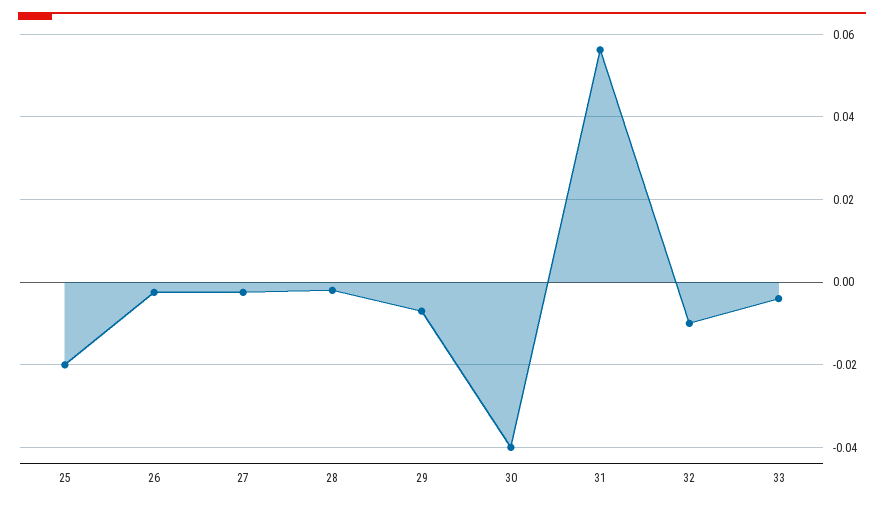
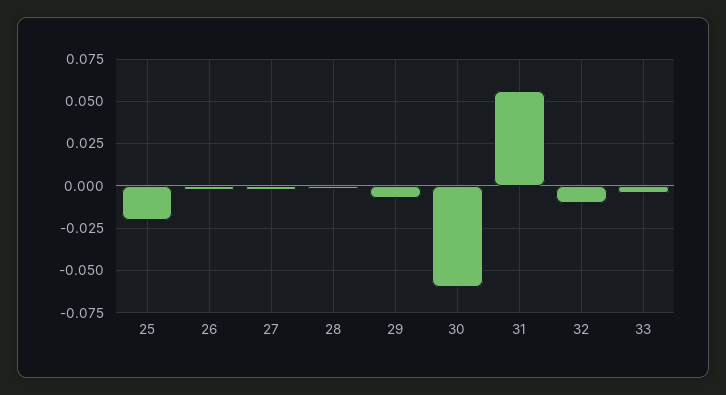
30: -0.04 -> -0.06

